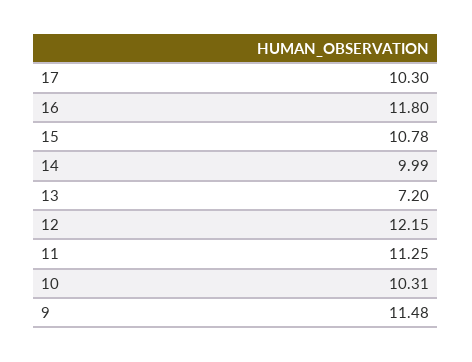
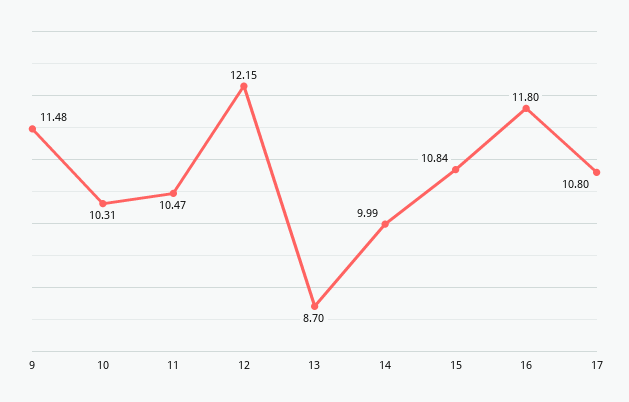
17: 10.3 -> 10.8
15: 10.78 -> 10.84
13: 7.2 -> 8.7
11: 11.25 -> 10.47

